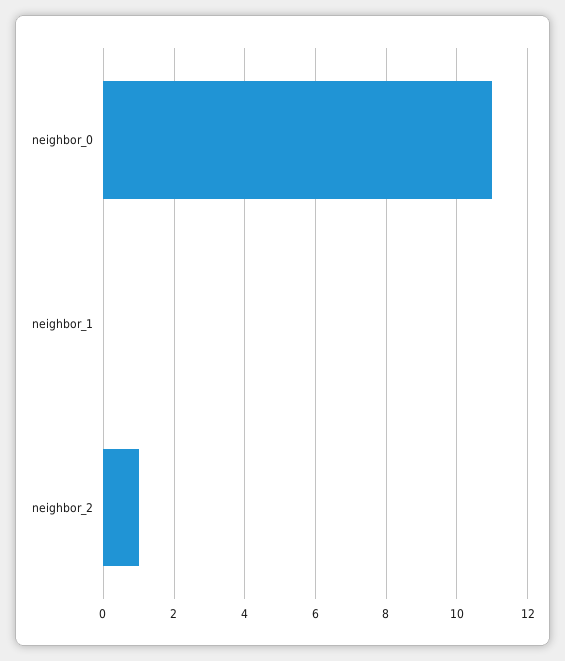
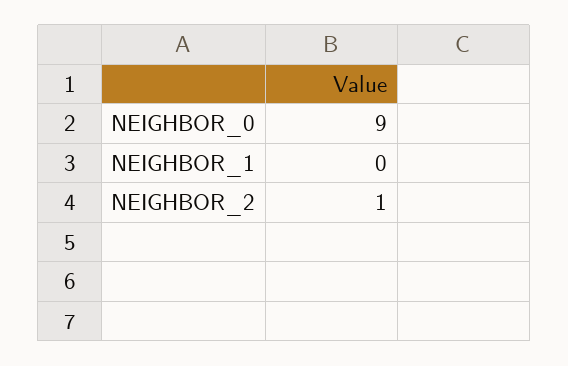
neighbor_0: 11 -> 9

